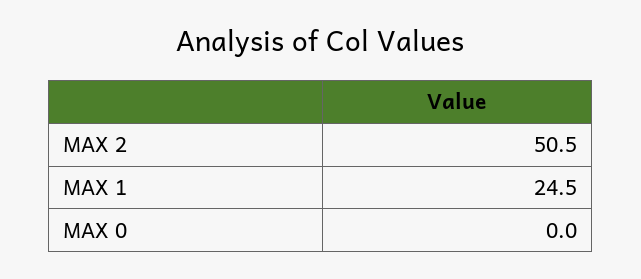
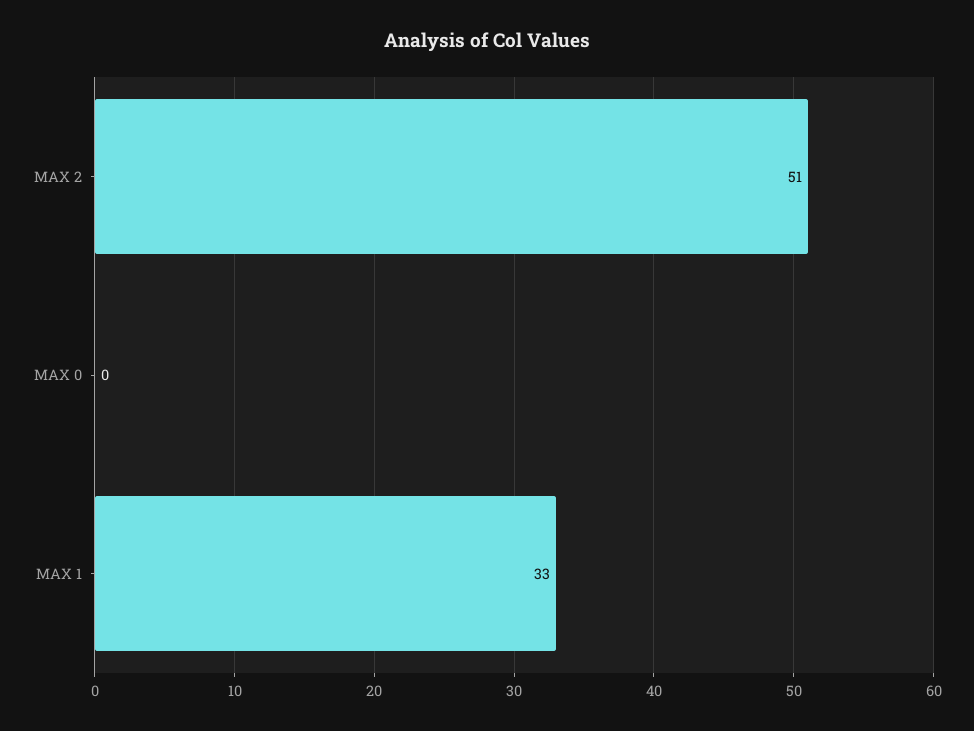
MAX 1: 24.5 -> 33

